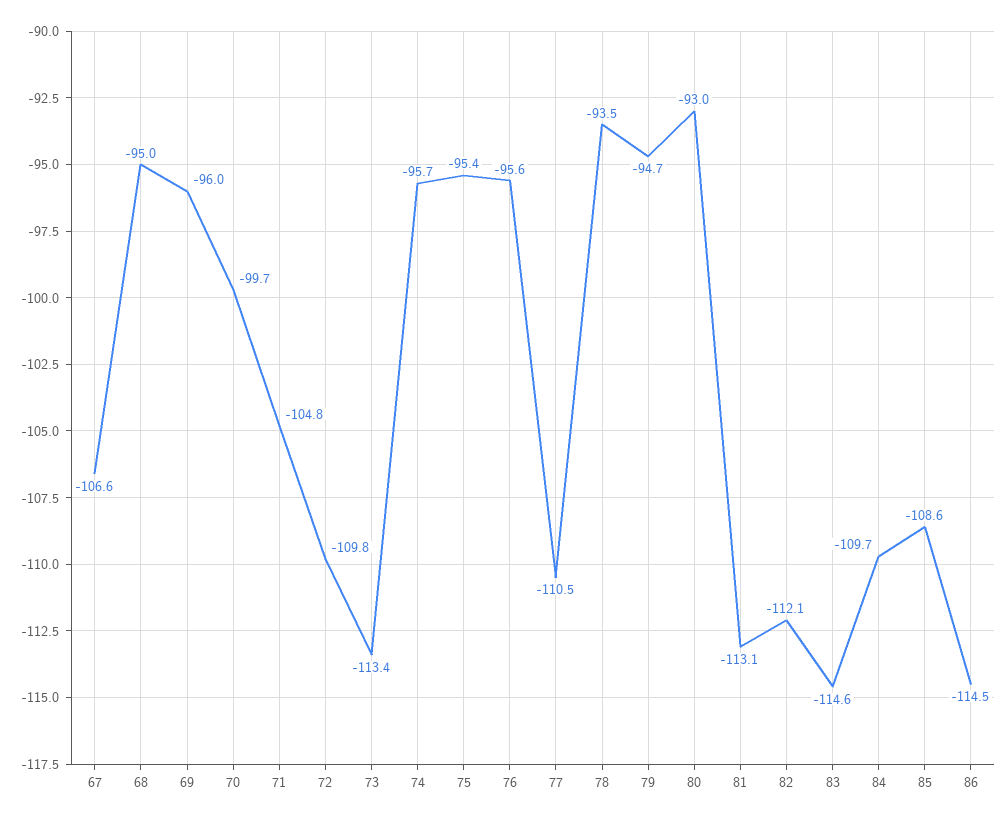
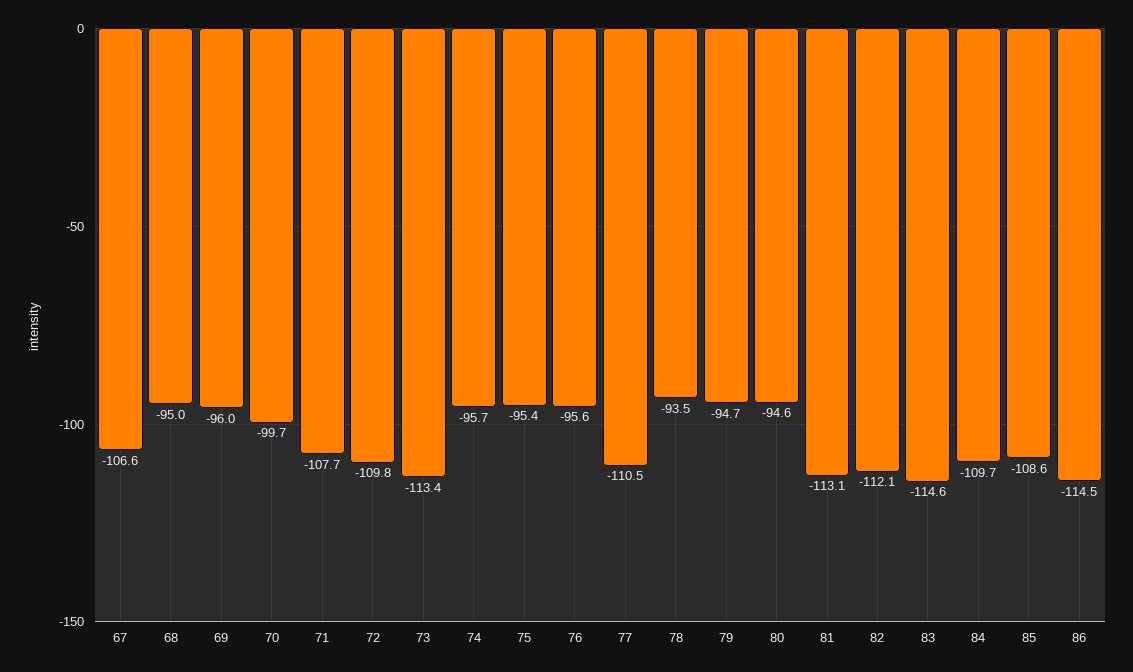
71: -104.8 -> -107.7
80: -93 -> -94.6

